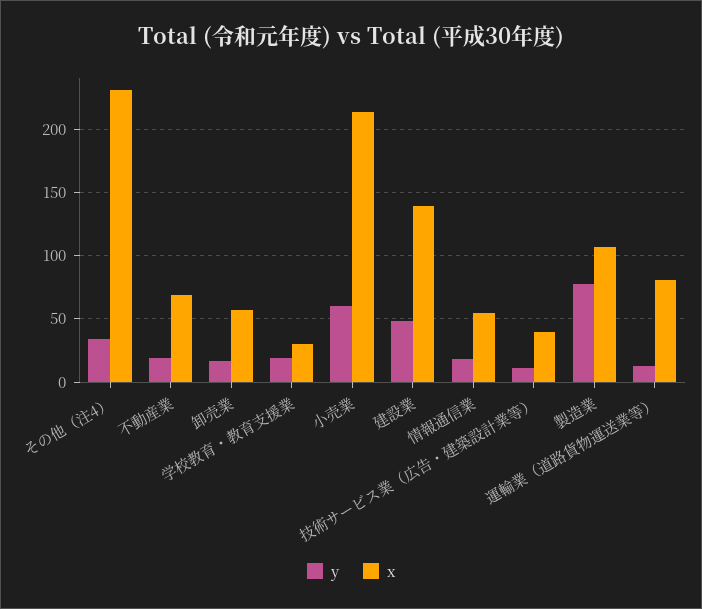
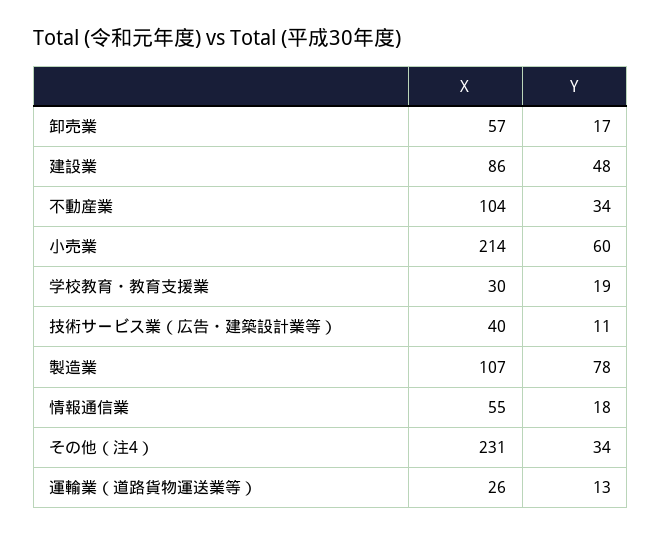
y, 不動産業: 20 -> 34
x, 不動産業: 70 -> 104
x, 建設業: 140 -> 86
x, 運輸業（道路貨物運送業等）: 80 -> 26

